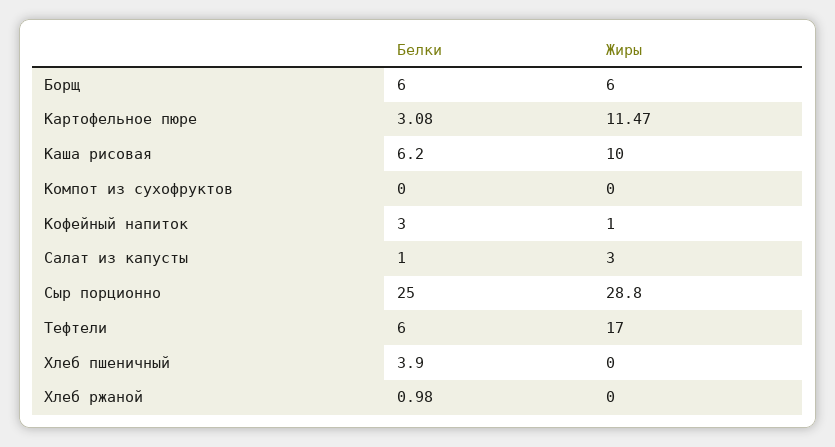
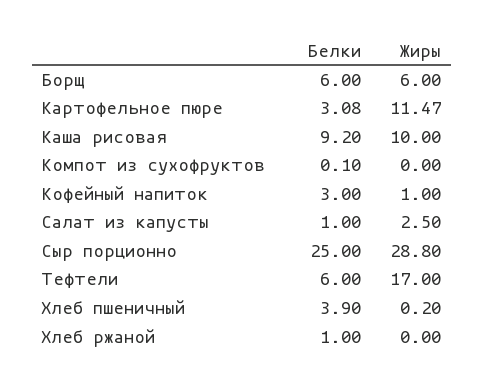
Белки, Каша рисовая: 6.2 -> 9.2
Белки, Компот из сухофруктов: 0 -> 0.1
Жиры, Салат из капусты: 3 -> 2.5
Жиры, Хлеб пшеничный: 0 -> 0.2
Белки, Хлеб ржаной: 0.98 -> 1

